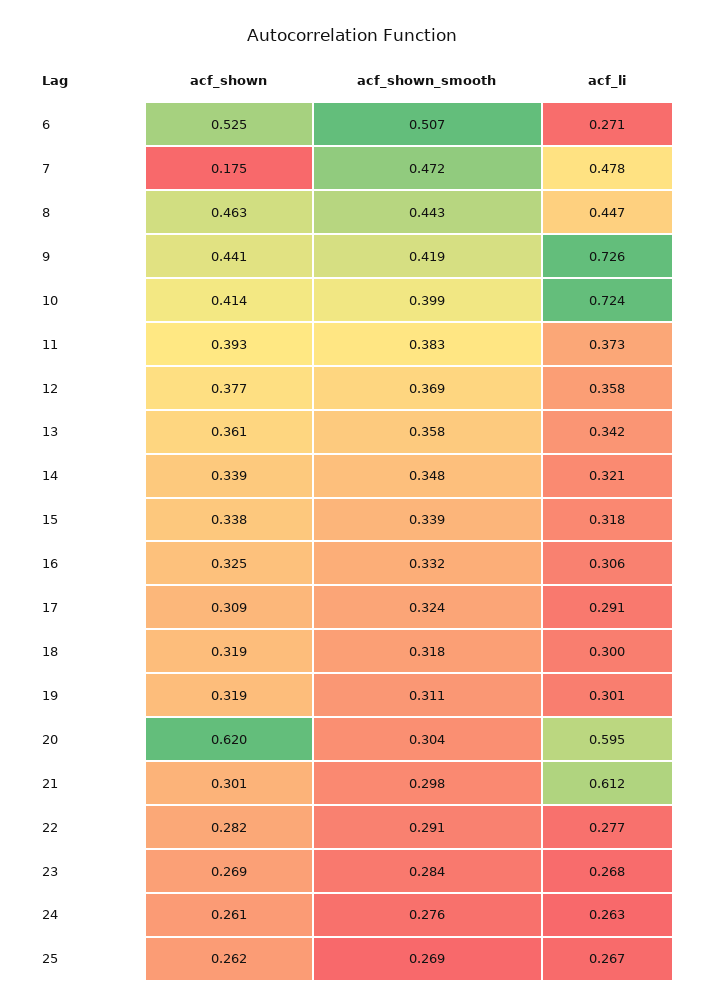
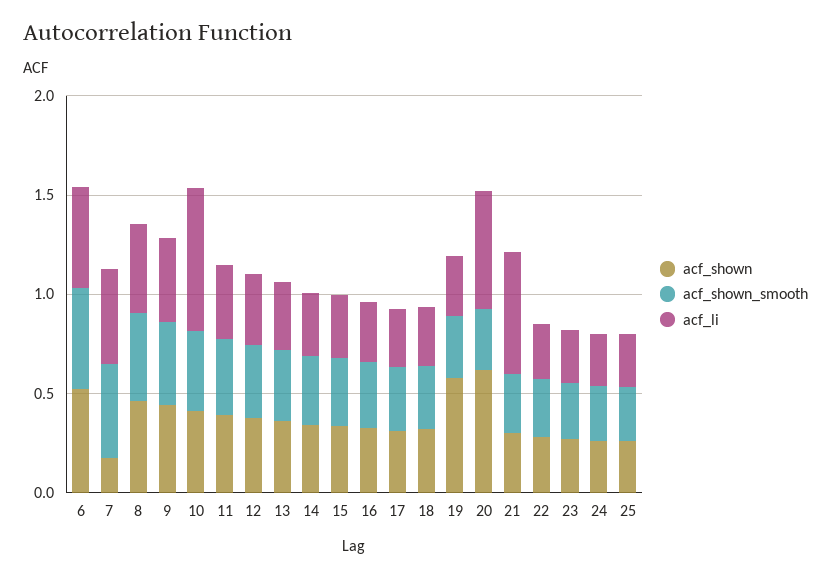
acf_li, 6: 0.271 -> 0.5
acf_li, 9: 0.726 -> 0.4
acf_shown, 19: 0.319 -> 0.6

